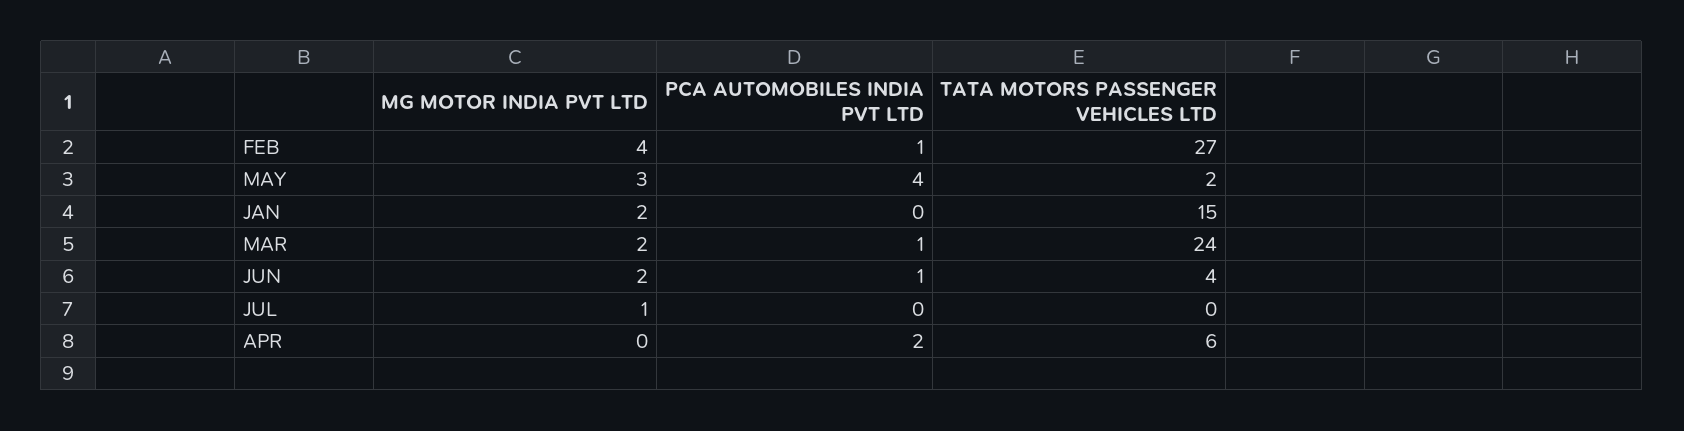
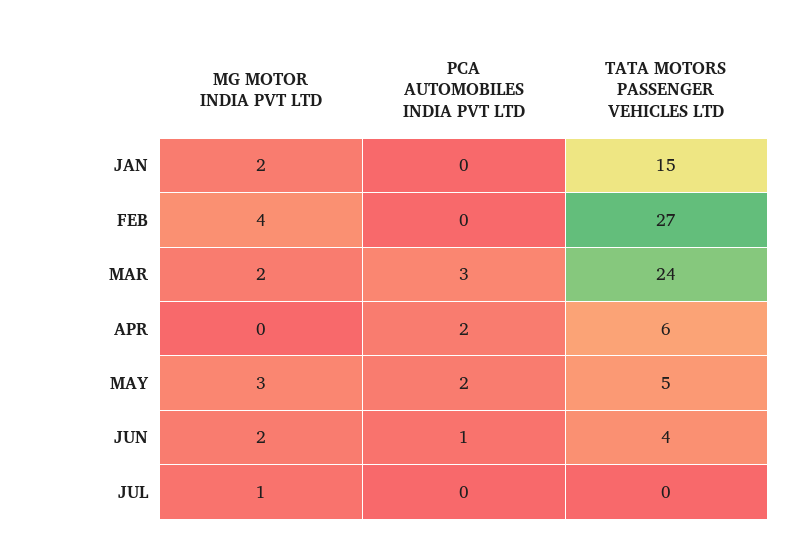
PCA AUTOMOBILES INDIA PVT LTD, FEB: 1 -> 0
PCA AUTOMOBILES INDIA PVT LTD, MAY: 4 -> 2
TATA MOTORS PASSENGER VEHICLES LTD, MAY: 2 -> 5
PCA AUTOMOBILES INDIA PVT LTD, MAR: 1 -> 3

